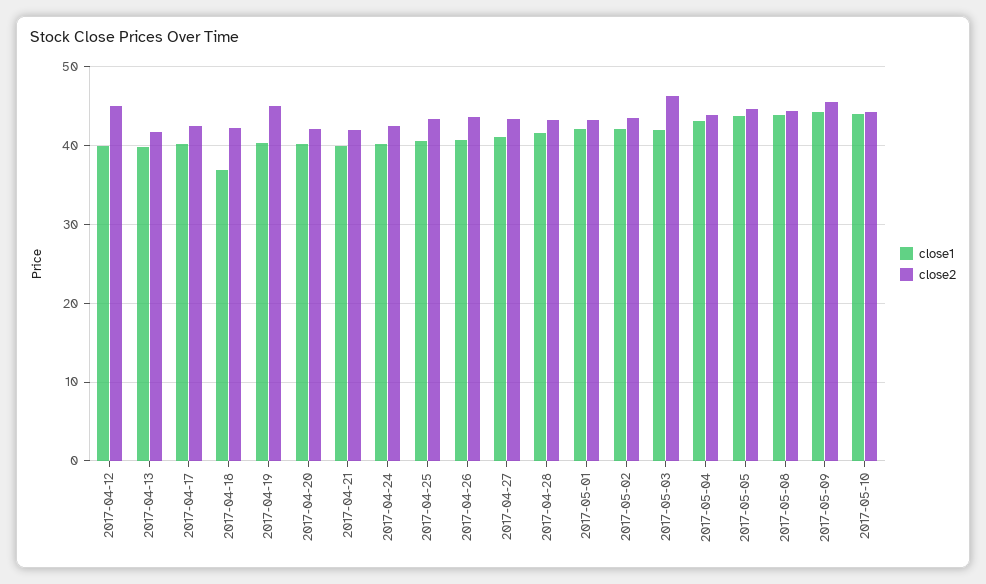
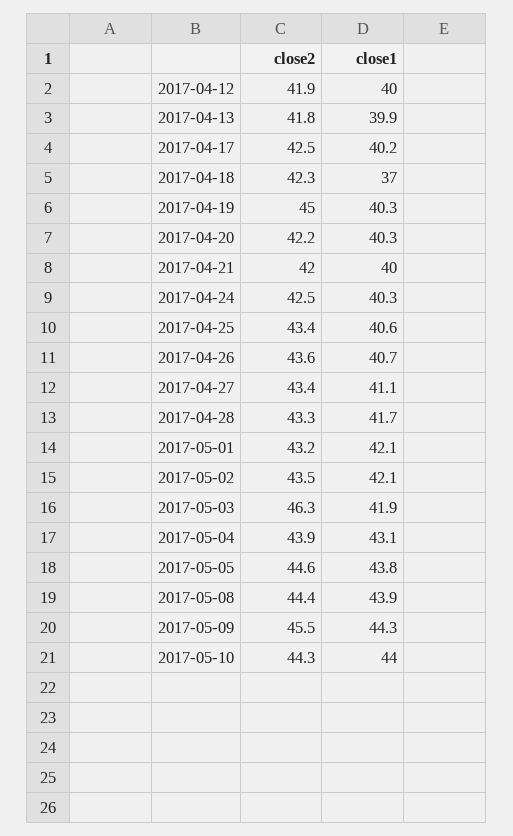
close2, 2017-04-12: 45 -> 41.9

